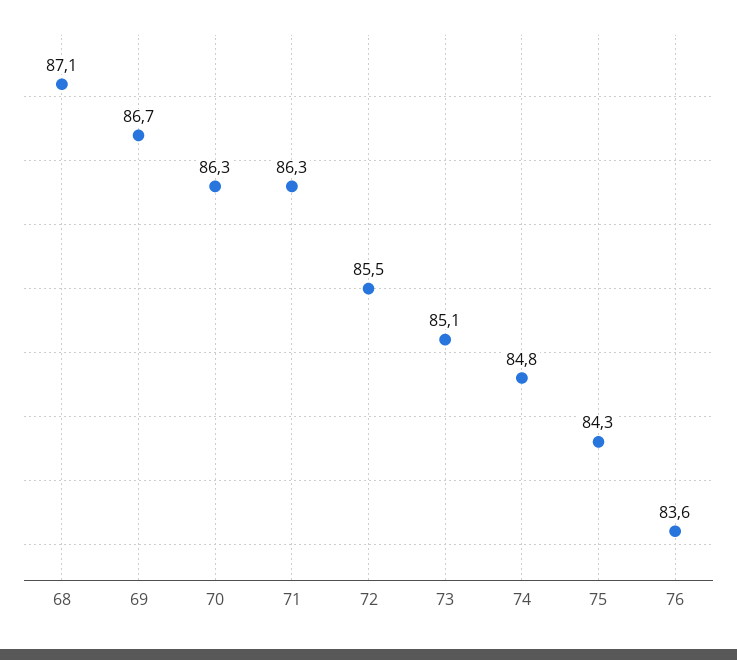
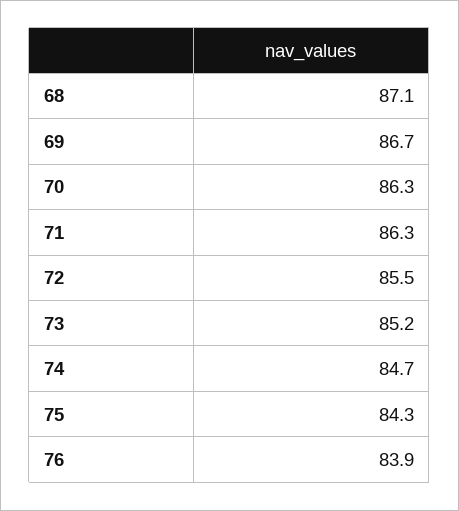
73: 85.1 -> 85.2
74: 84.8 -> 84.7
76: 83.6 -> 83.9

